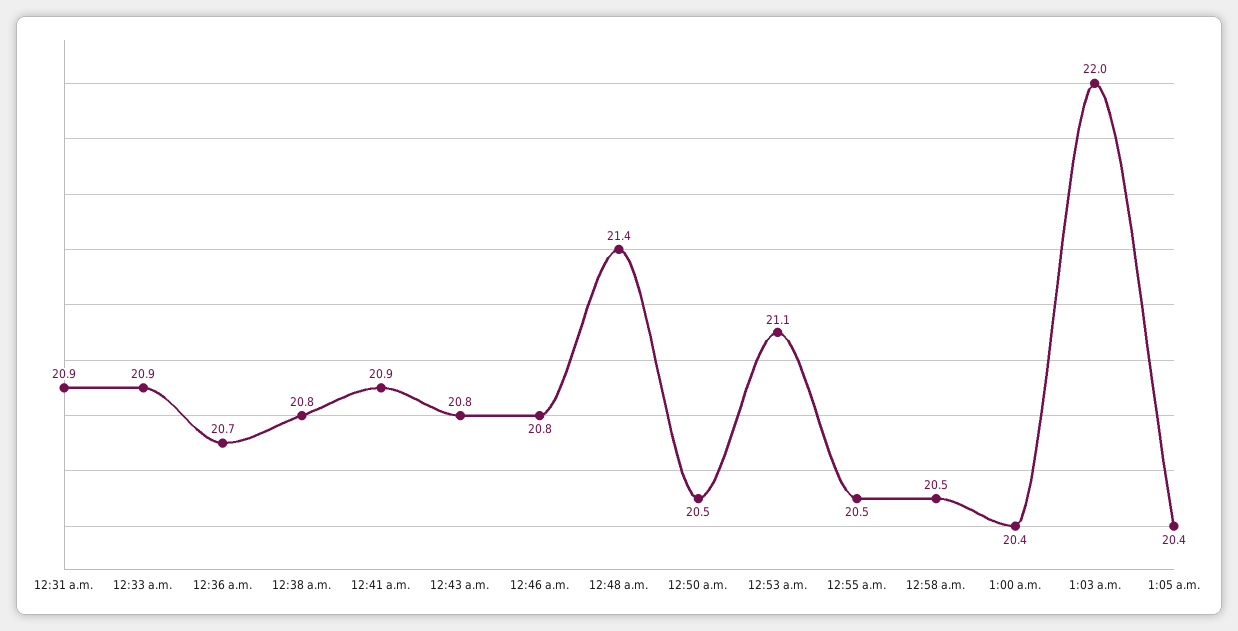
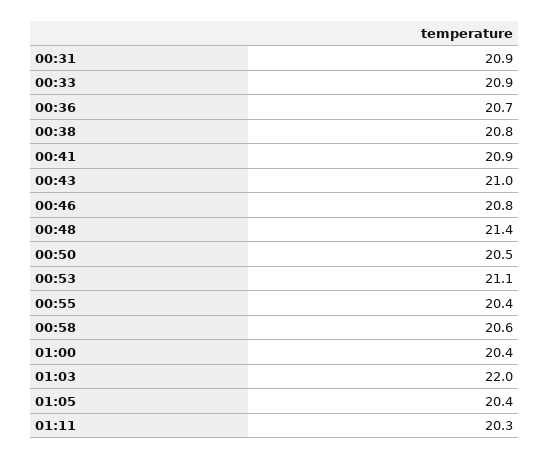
12:43 a.m.: 20.8 -> 21
12:55 a.m.: 20.5 -> 20.4
12:58 a.m.: 20.5 -> 20.6
01:11: none -> 20.3

